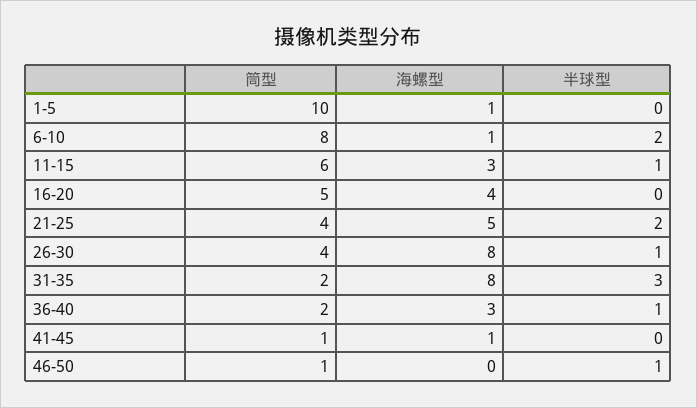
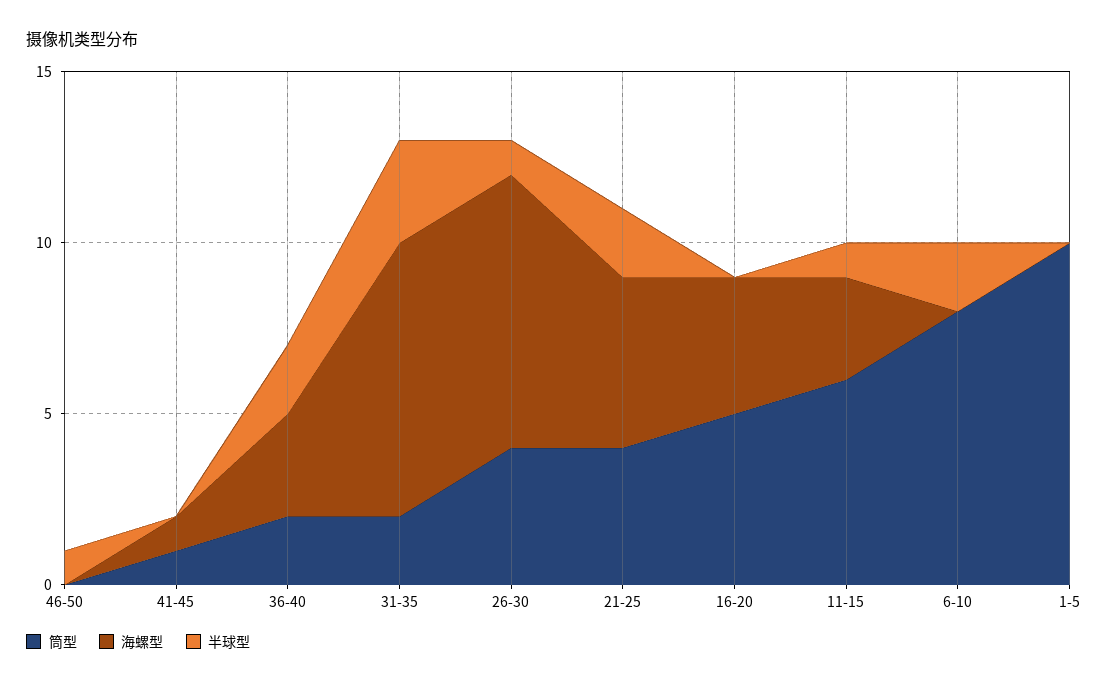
海螺型, 1-5: 1 -> 0
海螺型, 6-10: 1 -> 0
半球型, 36-40: 1 -> 2
筒型, 46-50: 1 -> 0

